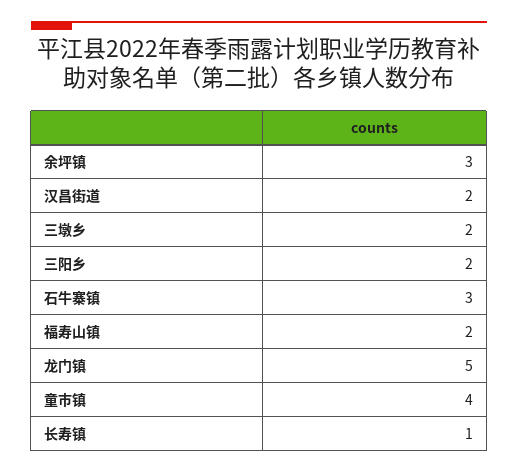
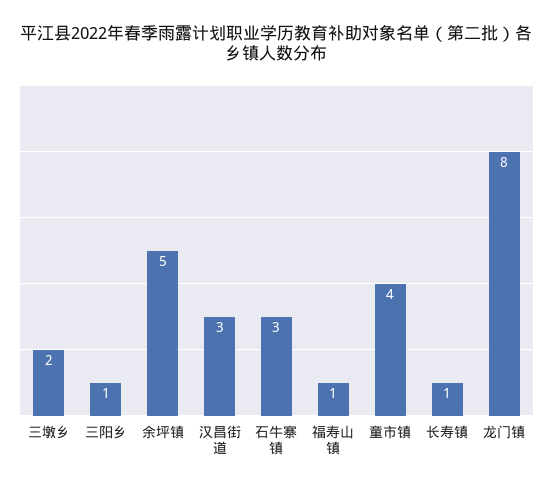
余坪镇: 3 -> 5
汉昌街道: 2 -> 3
三阳乡: 2 -> 1
福寿山镇: 2 -> 1
龙门镇: 5 -> 8

